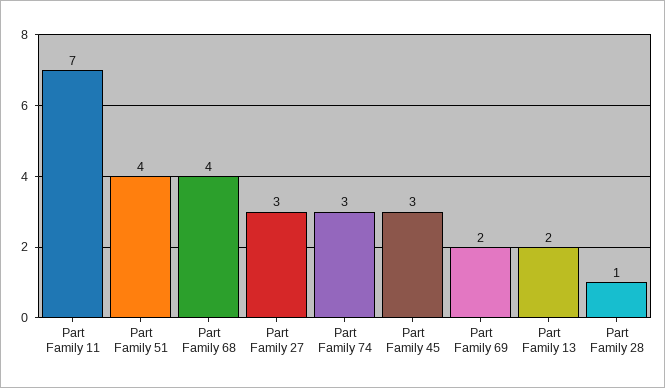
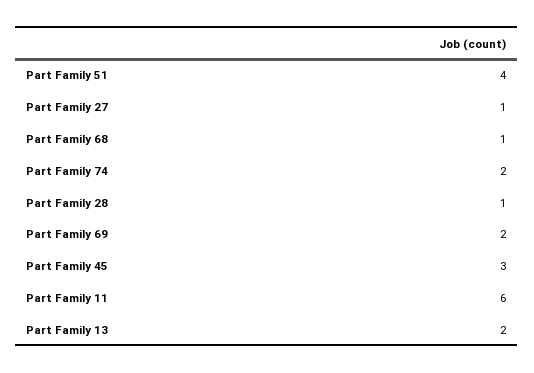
Part Family 11: 7 -> 6
Part Family 68: 4 -> 1
Part Family 27: 3 -> 1
Part Family 74: 3 -> 2

